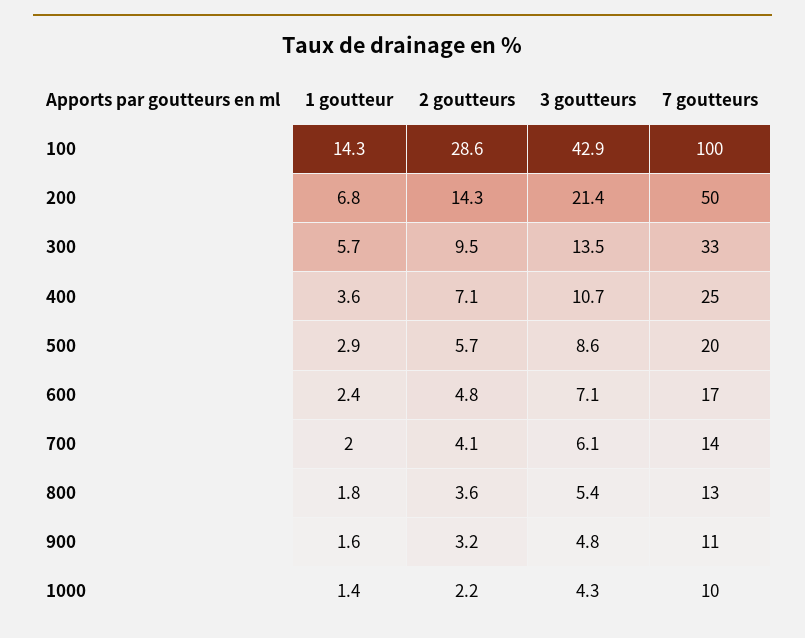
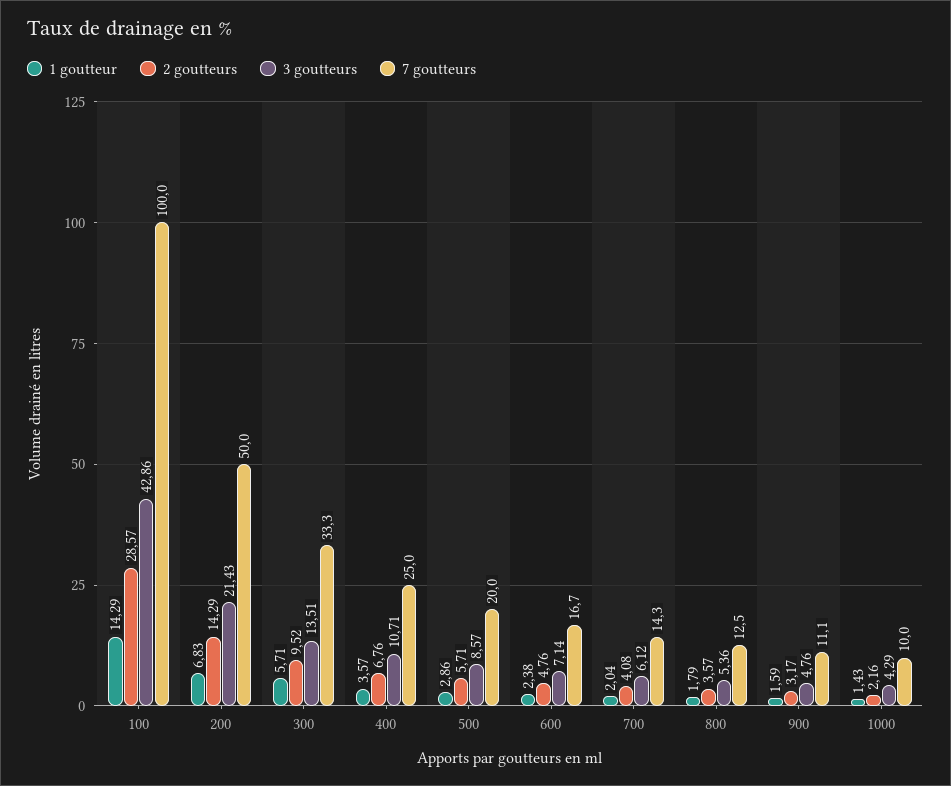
2 goutteurs, 400: 7.1 -> 6.76

